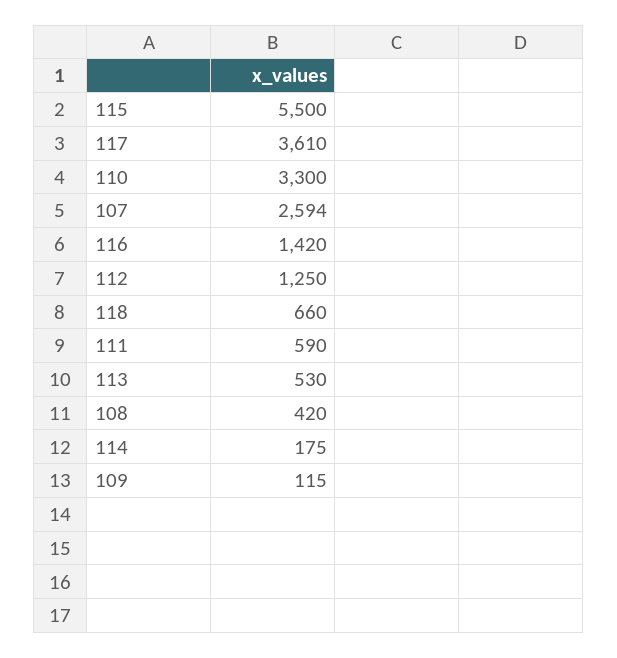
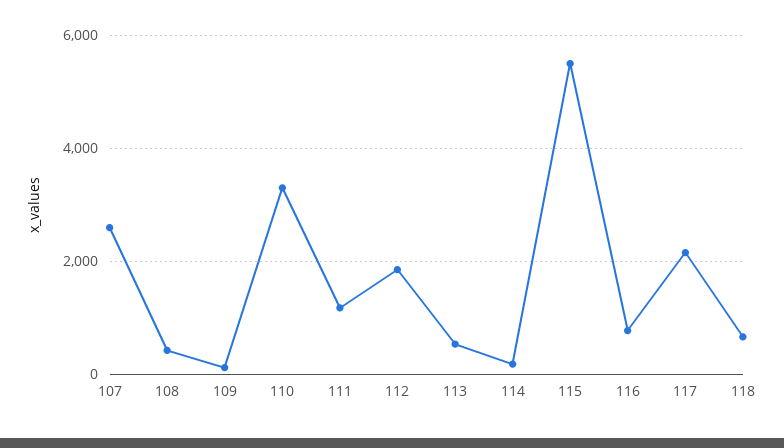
117: 3610 -> 2200
116: 1420 -> 800
112: 1250 -> 1800
111: 590 -> 1200

